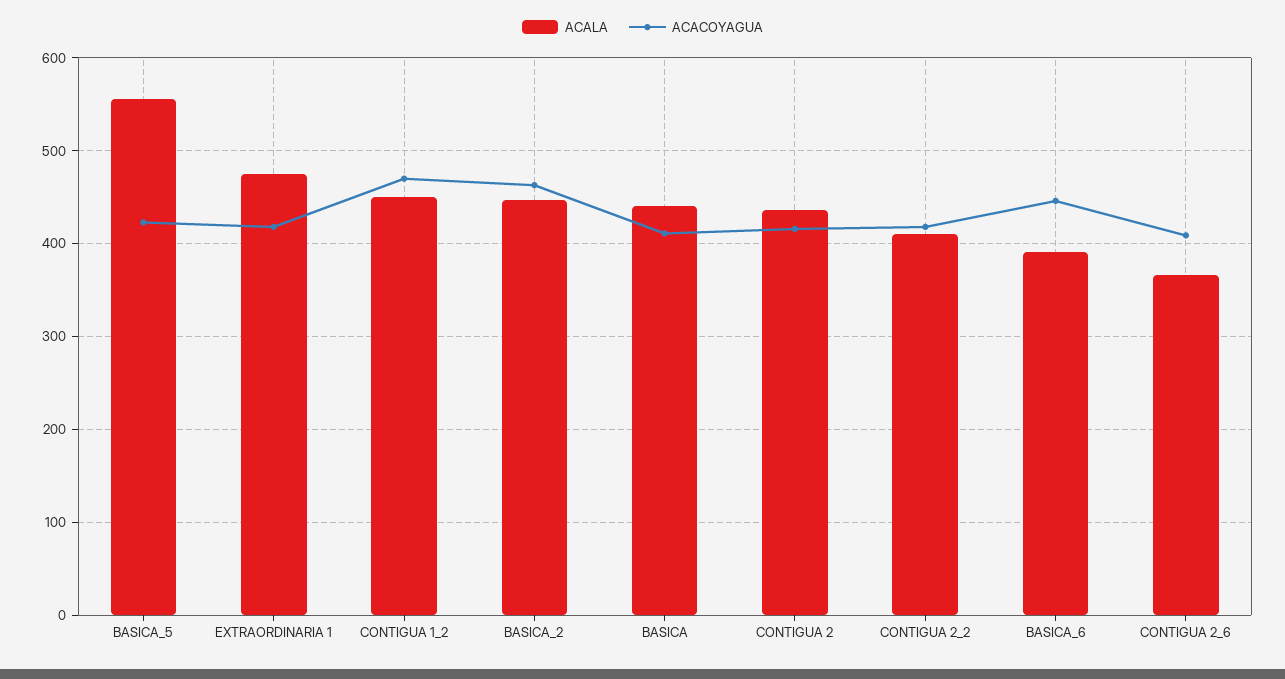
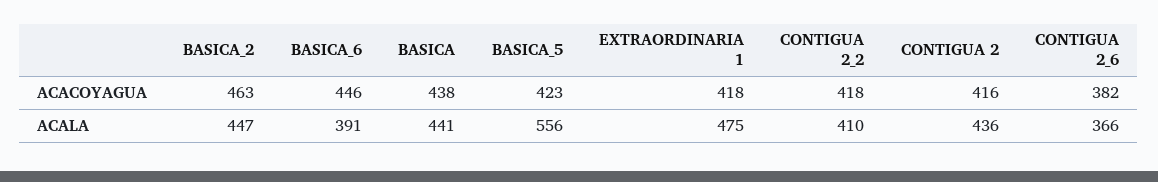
ACALA, CONTIGUA 1_2: 450 -> none
ACACOYAGUA, CONTIGUA 1_2: 470 -> none
ACACOYAGUA, BASICA: 410 -> 438
ACACOYAGUA, CONTIGUA 2_6: 410 -> 382

